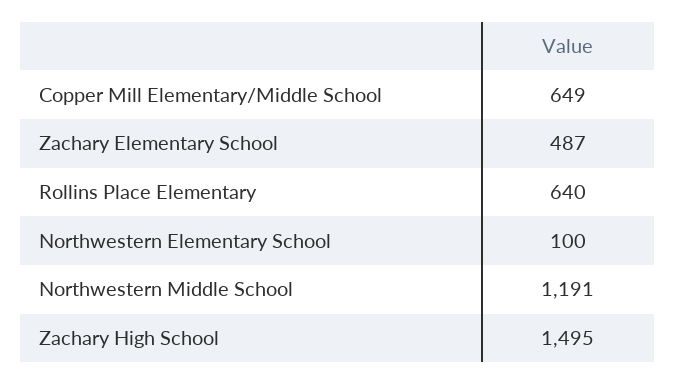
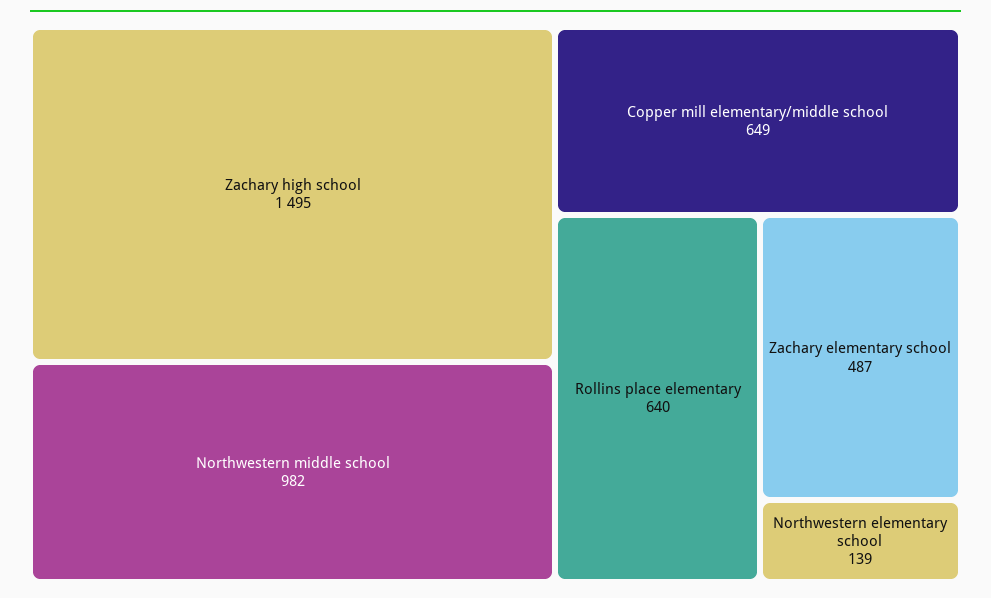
Northwestern Elementary School: 100 -> 139
Northwestern Middle School: 1191 -> 982

